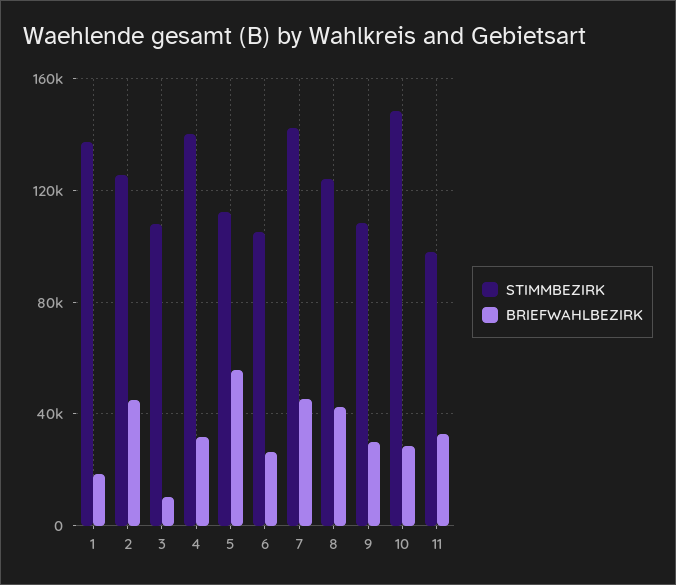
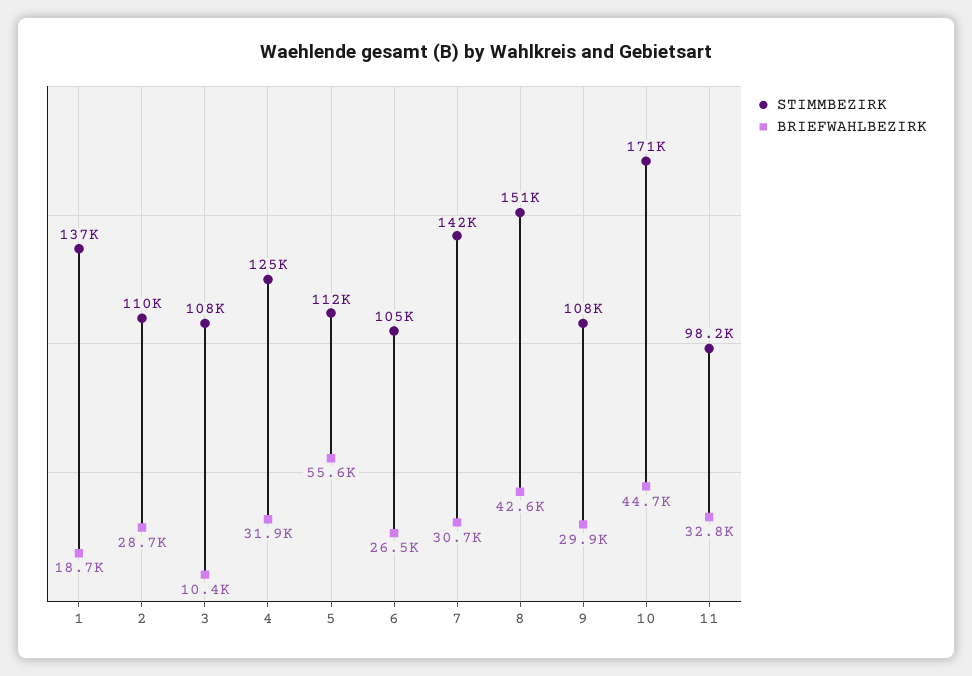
STIMMBEZIRK, 2: 125000 -> 110000
BRIEFWAHLBEZIRK, 2: 45000 -> 28700
STIMMBEZIRK, 4: 140000 -> 125000
BRIEFWAHLBEZIRK, 7: 45000 -> 30700
STIMMBEZIRK, 8: 125000 -> 151000
STIMMBEZIRK, 10: 150000 -> 171000
BRIEFWAHLBEZIRK, 10: 30000 -> 44700

